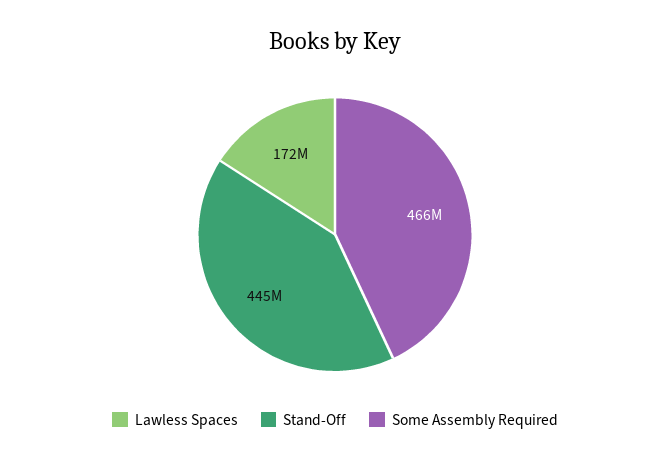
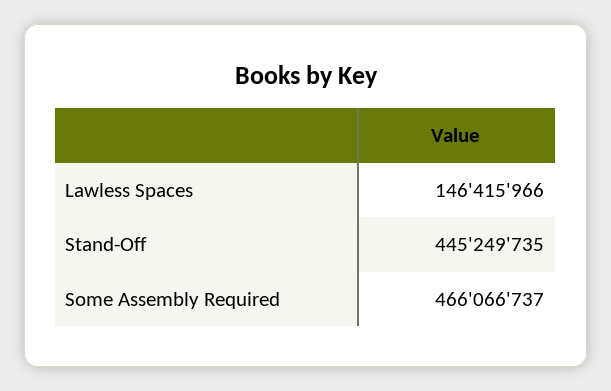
Lawless Spaces: 172000000 -> 146415966

